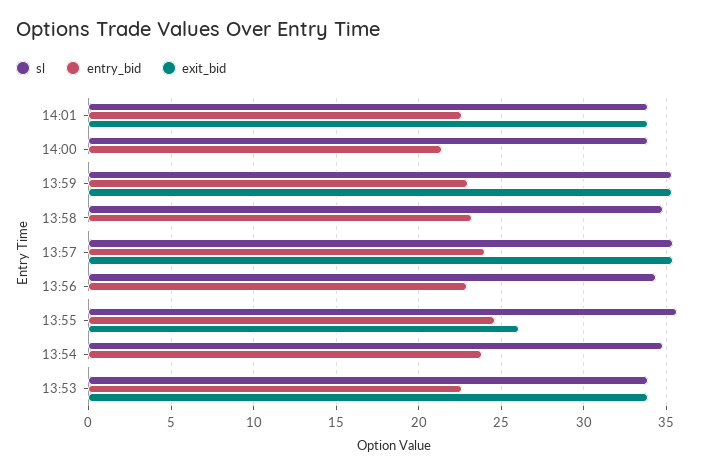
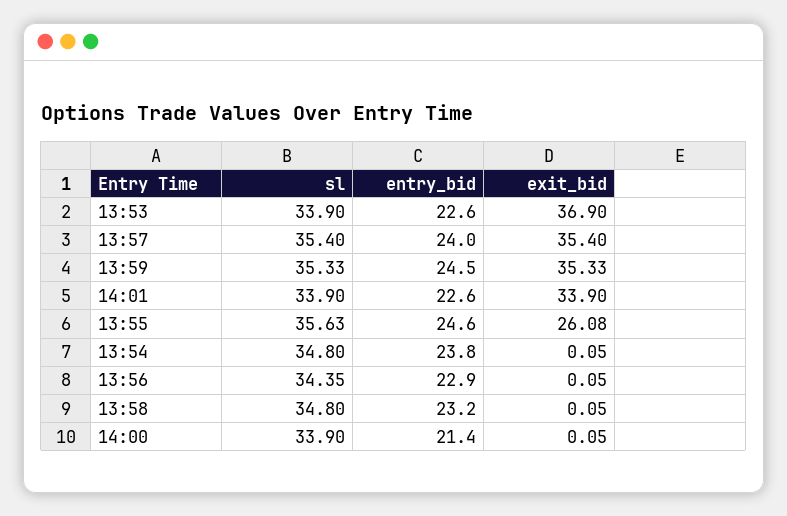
entry_bid, 13:59: 23 -> 24.5
exit_bid, 13:53: 34 -> 36.9

